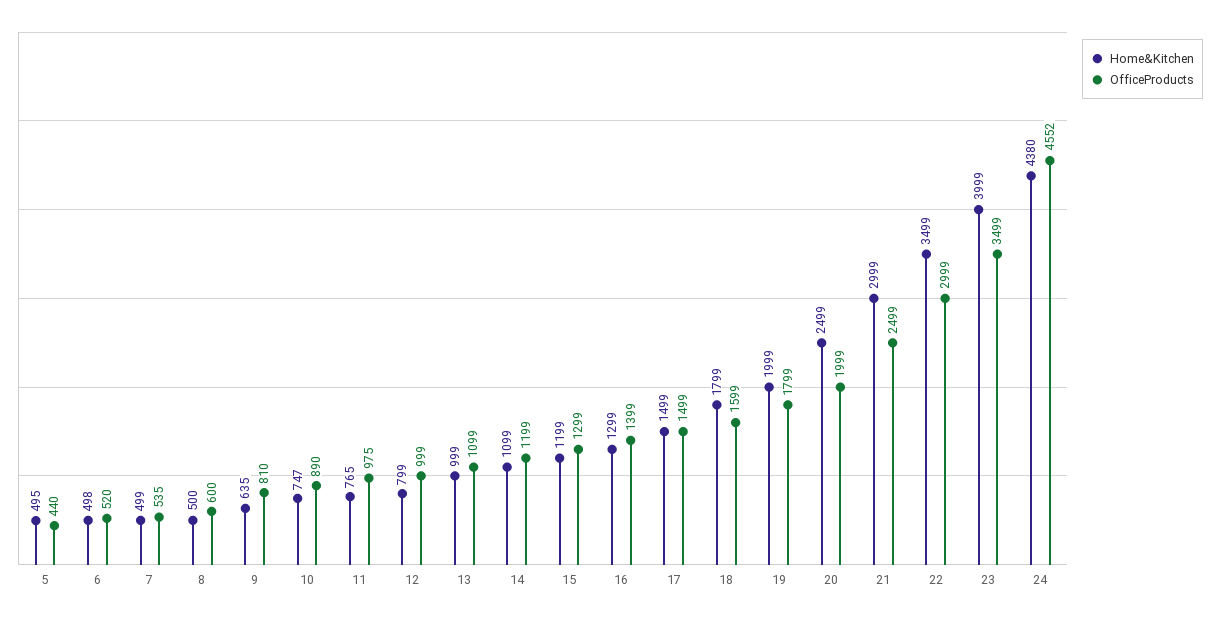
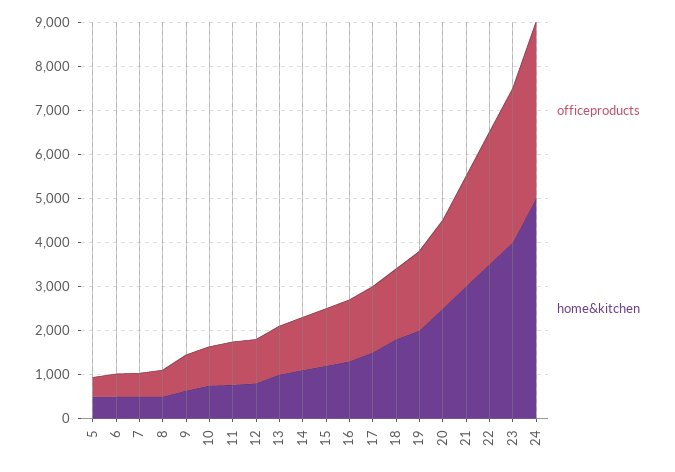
Home&Kitchen, 24: 4380 -> 5000
OfficeProducts, 24: 4552 -> 4000

